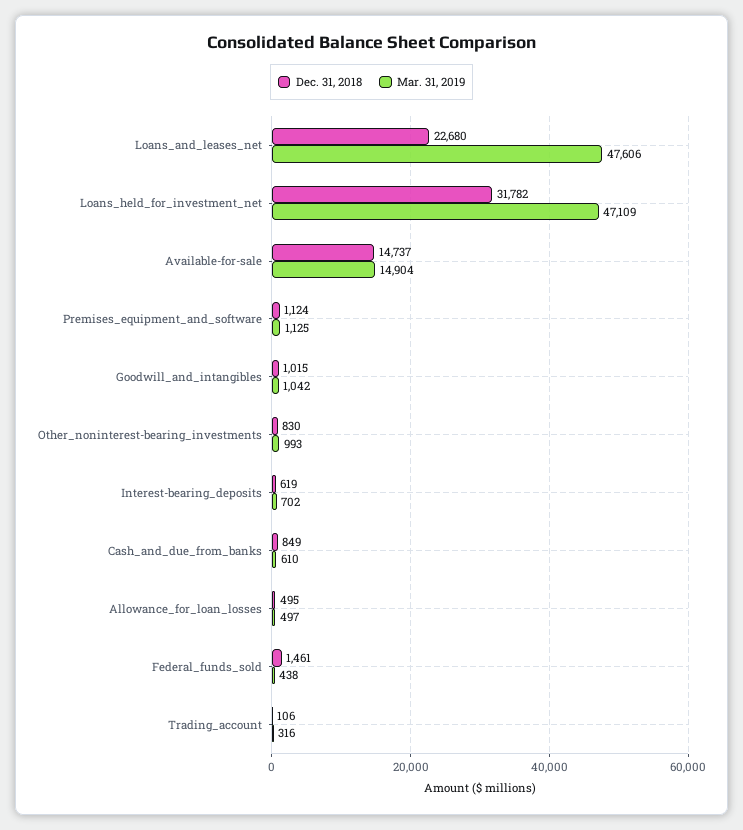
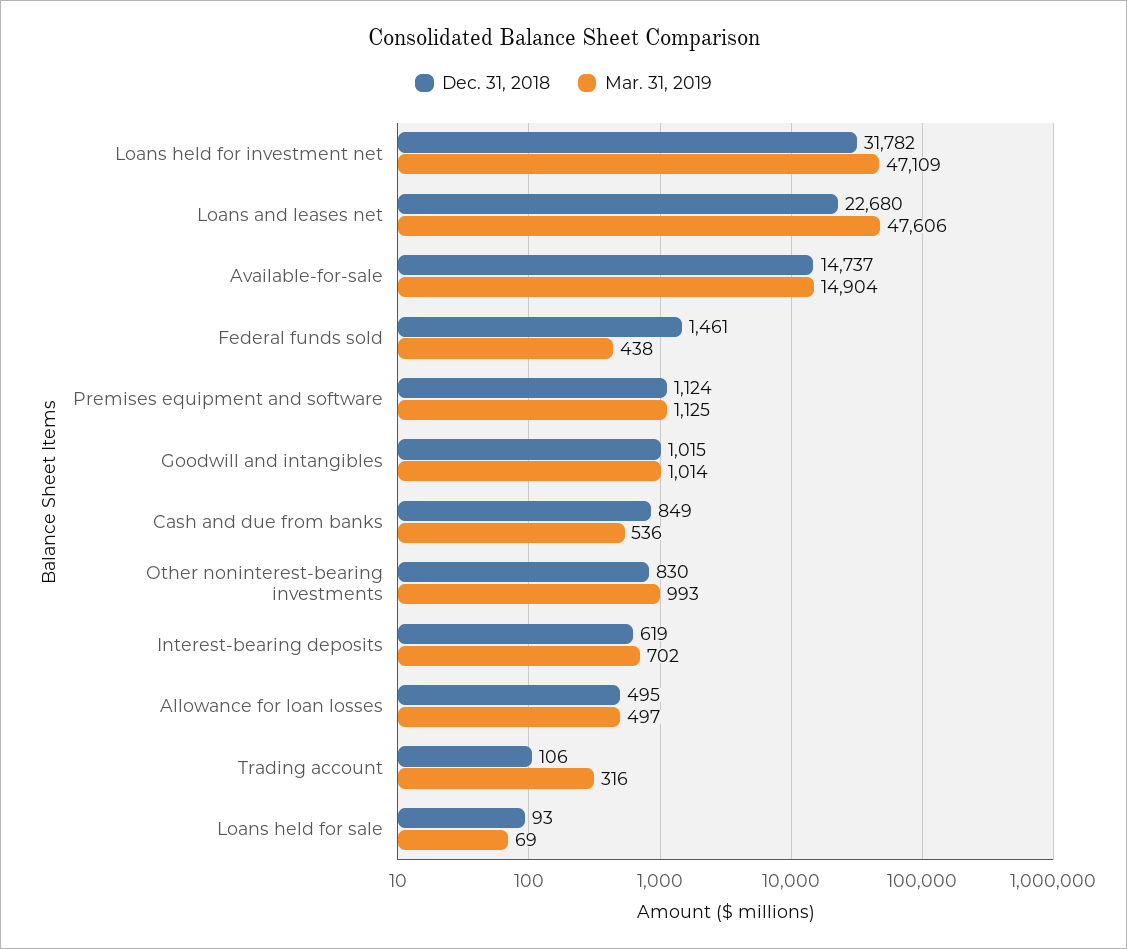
Mar. 31, 2019, Goodwill_and_intangibles: 1042 -> 1014
Mar. 31, 2019, Cash_and_due_from_banks: 610 -> 536
Dec. 31, 2018, Loans held for sale: none -> 93
Mar. 31, 2019, Loans held for sale: none -> 69

